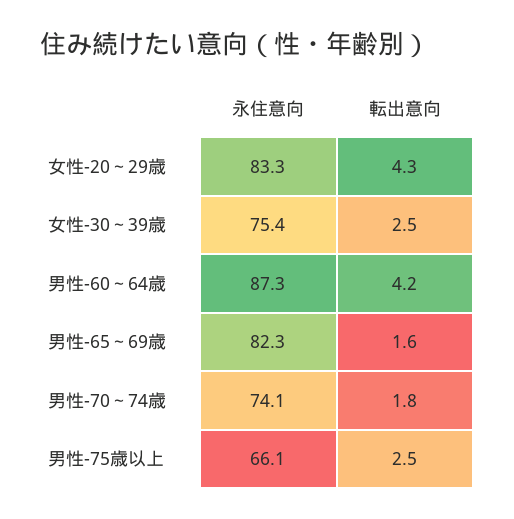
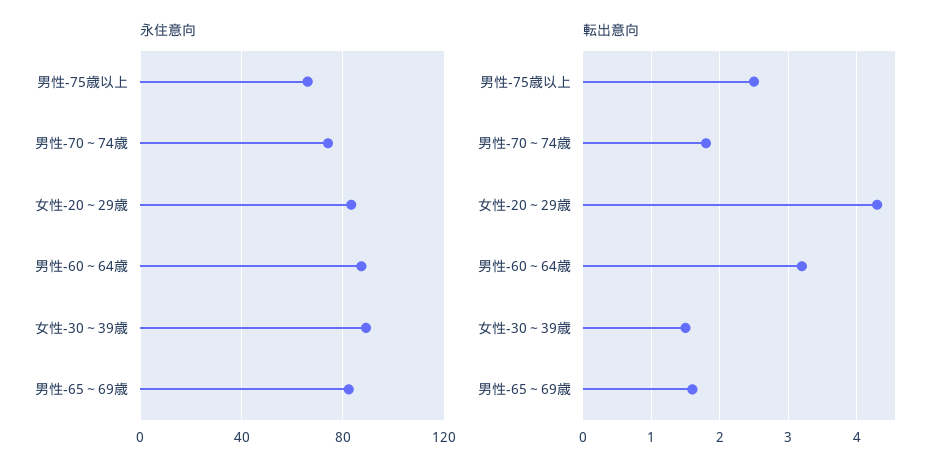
永住意向, 女性-30～39歳: 75.4 -> 90
転出意向, 女性-30～39歳: 2.5 -> 1.5
転出意向, 男性-60～64歳: 4.2 -> 3.2

